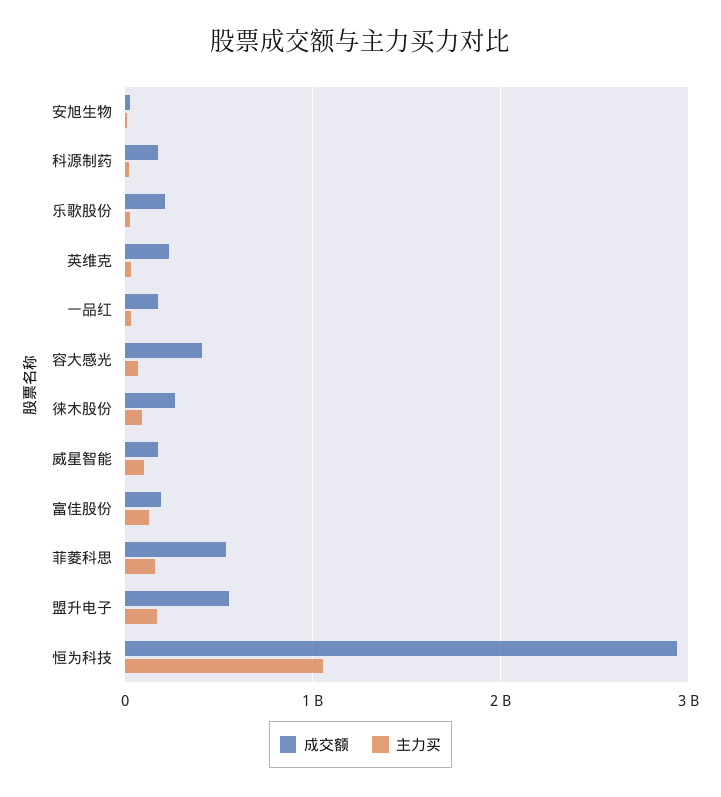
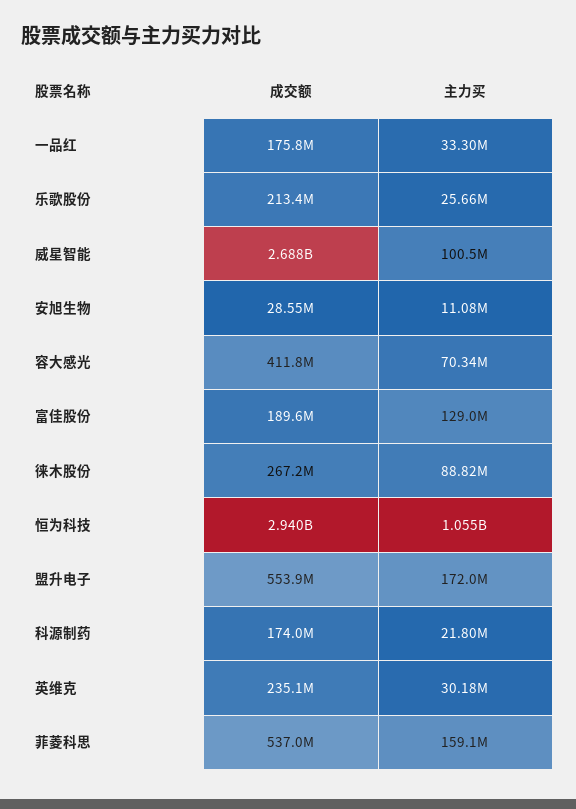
成交额, 威星智能: 200000000 -> 2688000000

